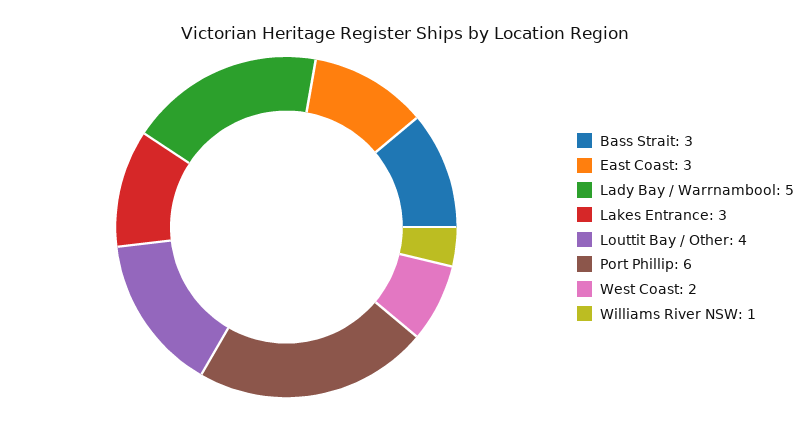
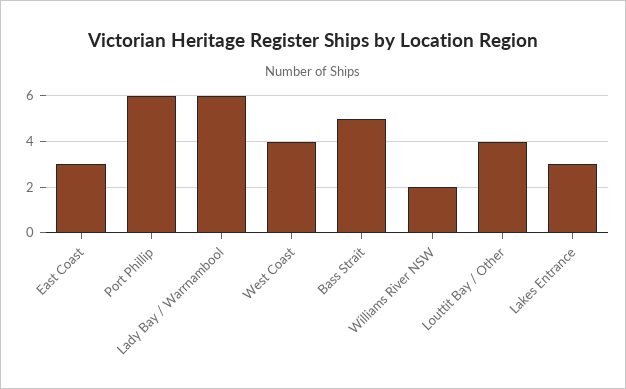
Bass Strait: 3 -> 5
Lady Bay / Warrnambool: 5 -> 6
West Coast: 2 -> 4
Williams River NSW: 1 -> 2

